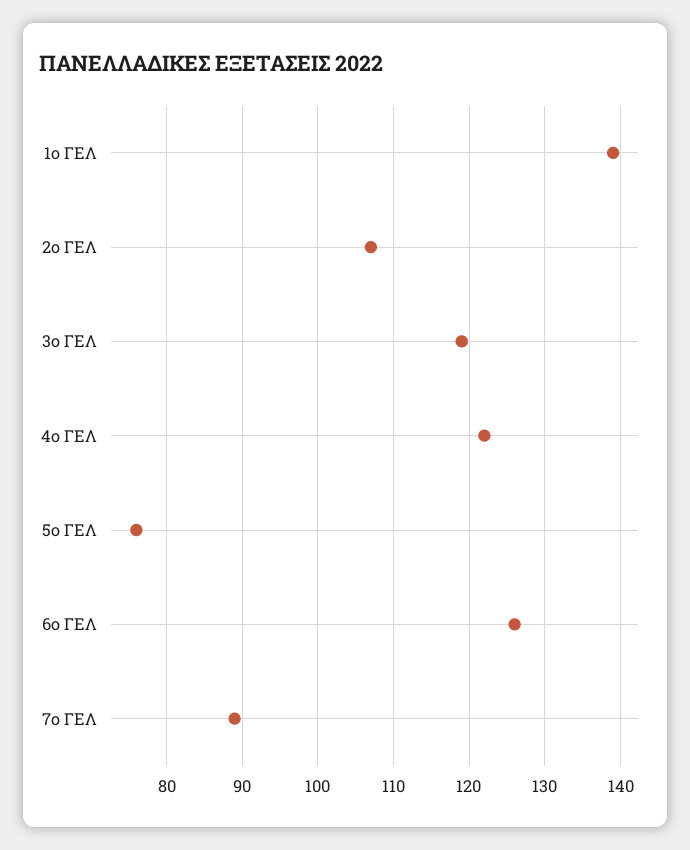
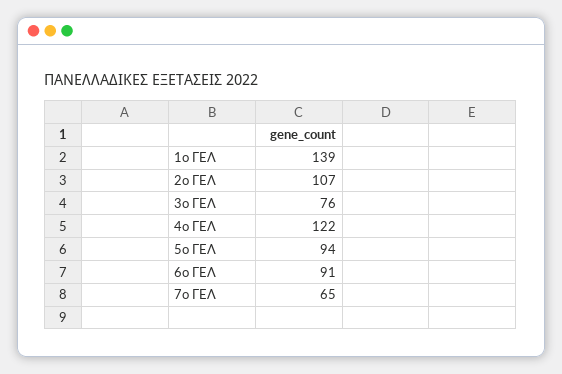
3ο ΓΕΛ: 119 -> 76
5ο ΓΕΛ: 76 -> 94
6ο ΓΕΛ: 126 -> 91
7ο ΓΕΛ: 89 -> 65

